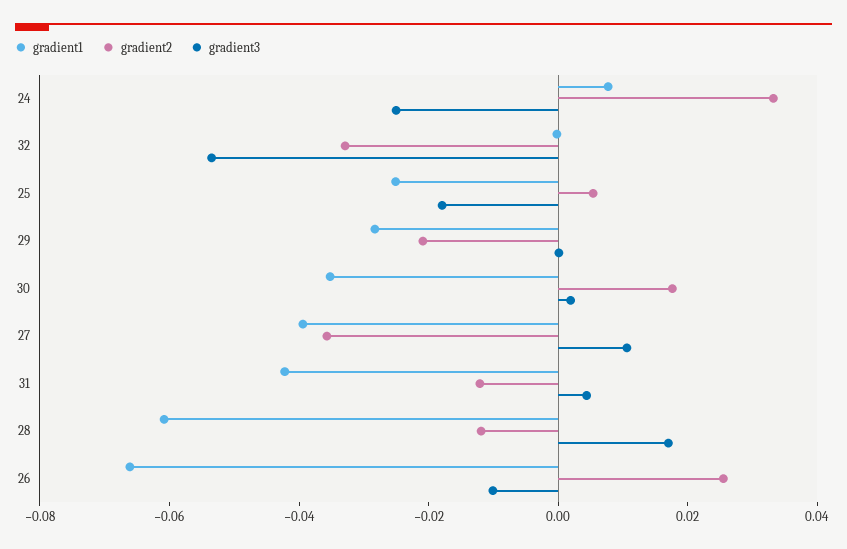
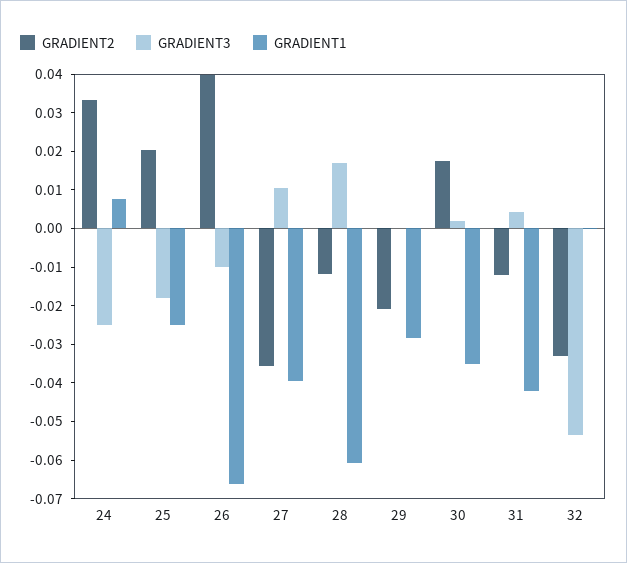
gradient2, 25: 0.005 -> 0.02
gradient2, 26: 0.025 -> 0.04

